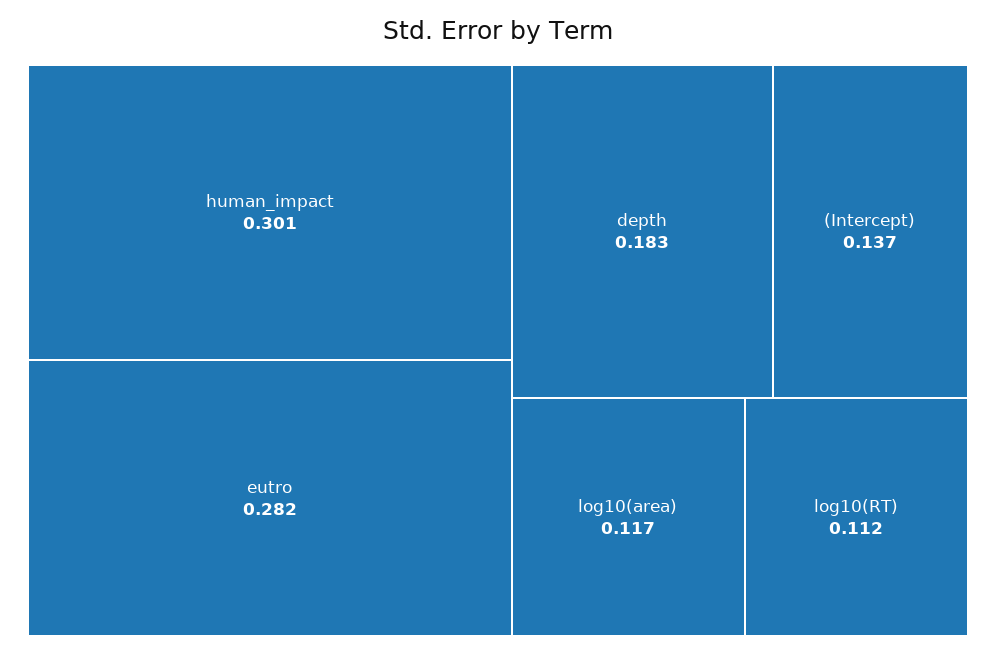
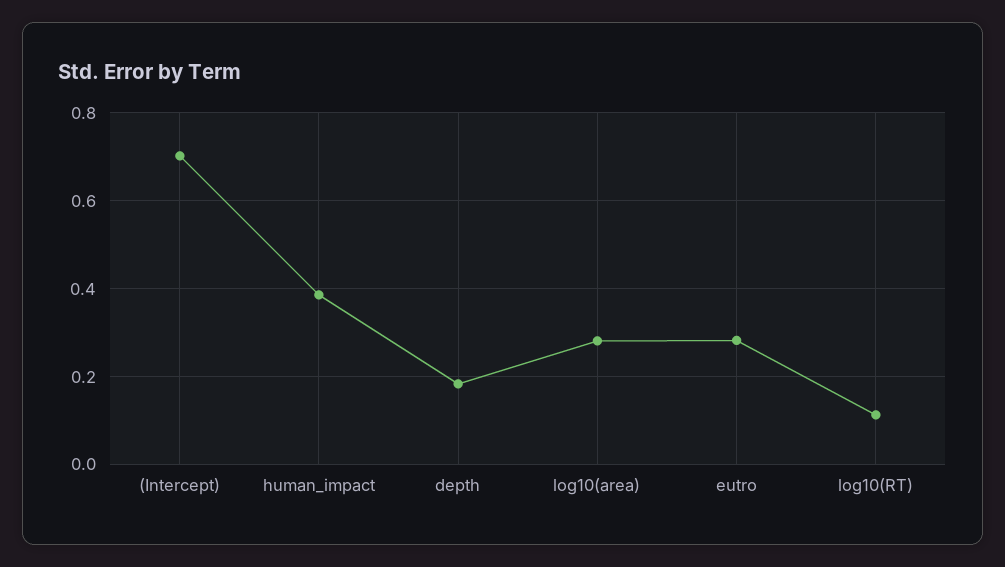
human_impact: 0.301 -> 0.38
(Intercept): 0.137 -> 0.7
log10(area): 0.117 -> 0.28

